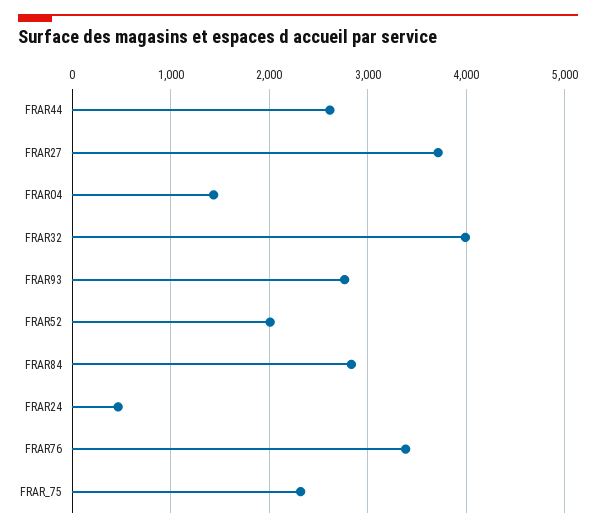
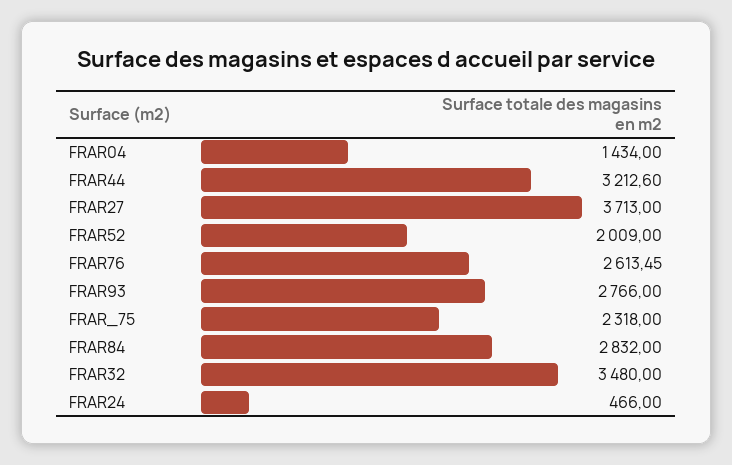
FRAR44: 2600 -> 3212.6
FRAR32: 4000 -> 3480
FRAR76: 3400 -> 2613.45

